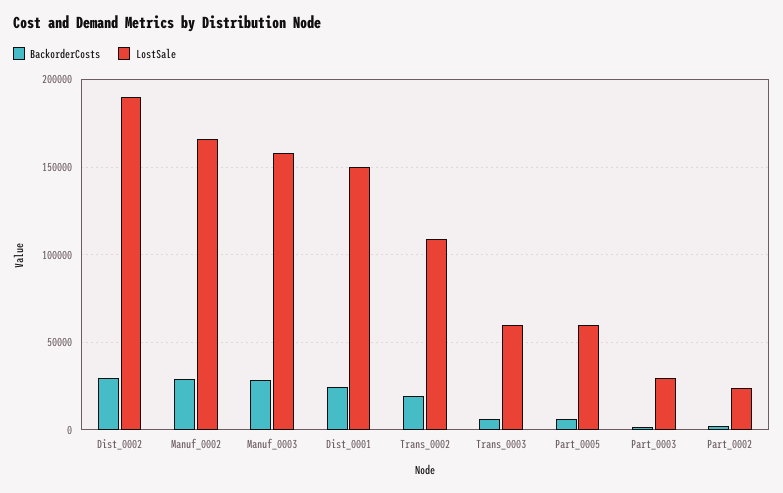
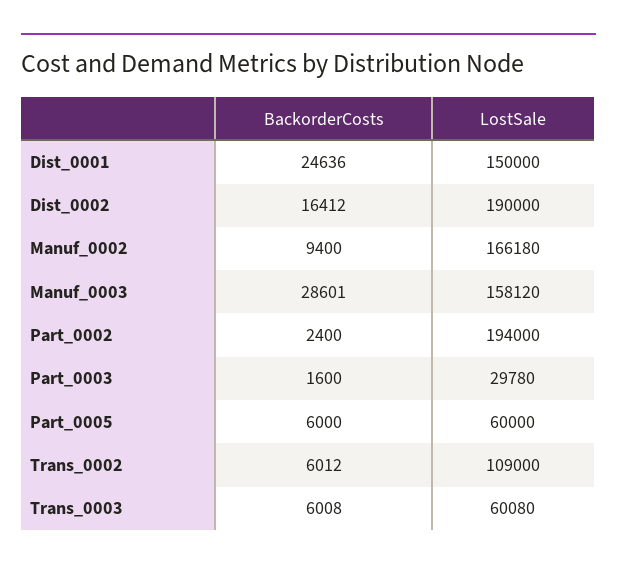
BackorderCosts, Dist_0002: 30000 -> 16412
BackorderCosts, Manuf_0002: 30000 -> 9400
BackorderCosts, Trans_0002: 20000 -> 6012
LostSale, Part_0002: 25000 -> 194000

